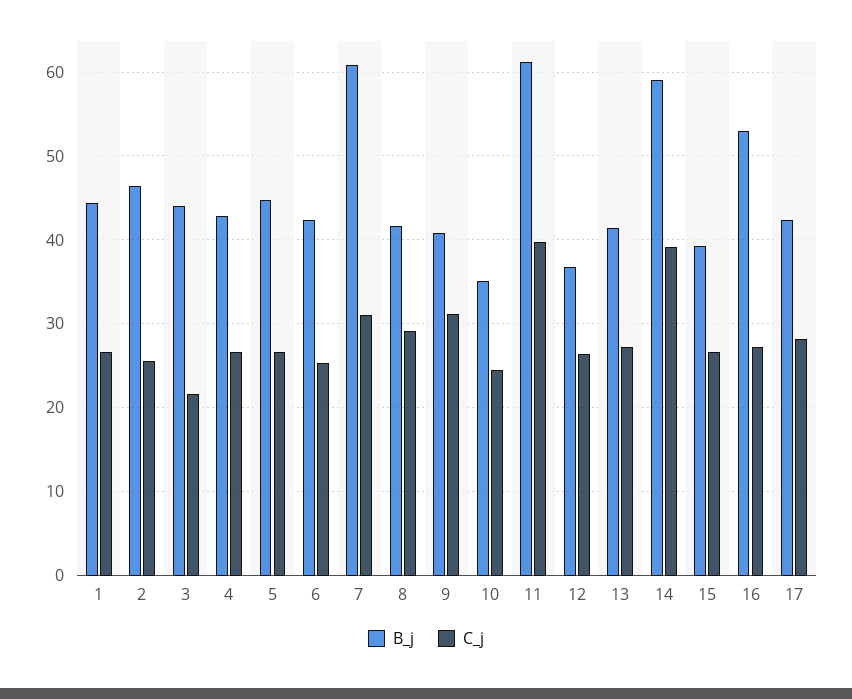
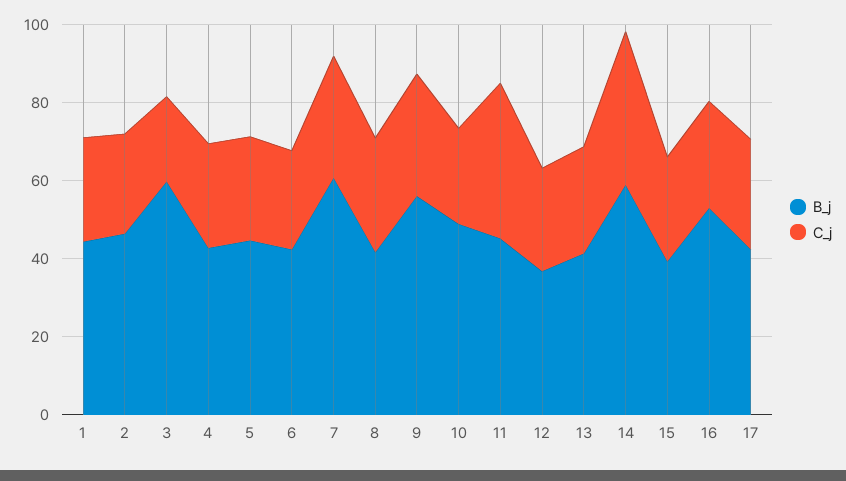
B_j, 3: 44 -> 60
B_j, 9: 41 -> 55
B_j, 10: 35 -> 50
B_j, 11: 61 -> 45

